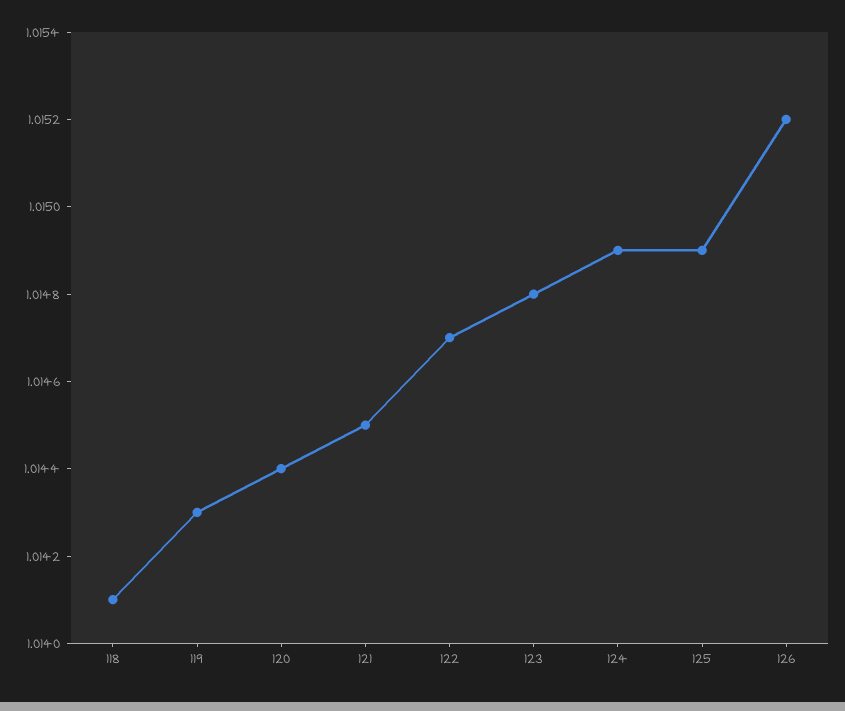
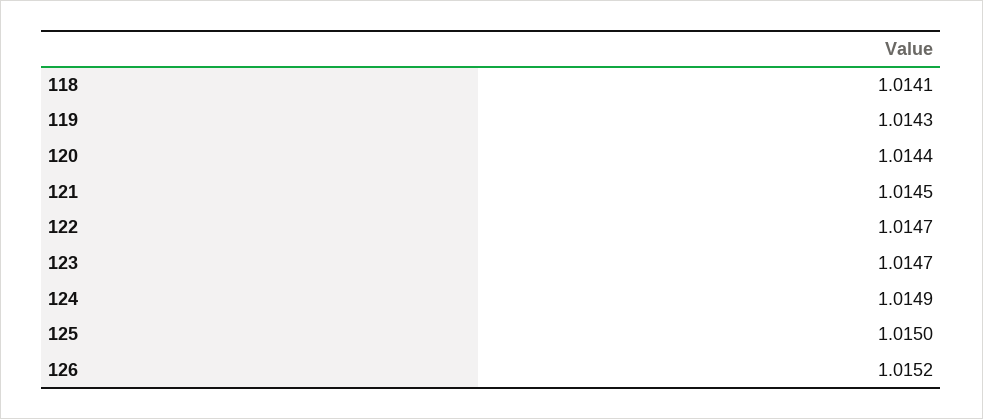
123: 1.0148 -> 1.0147
125: 1.0149 -> 1.015

